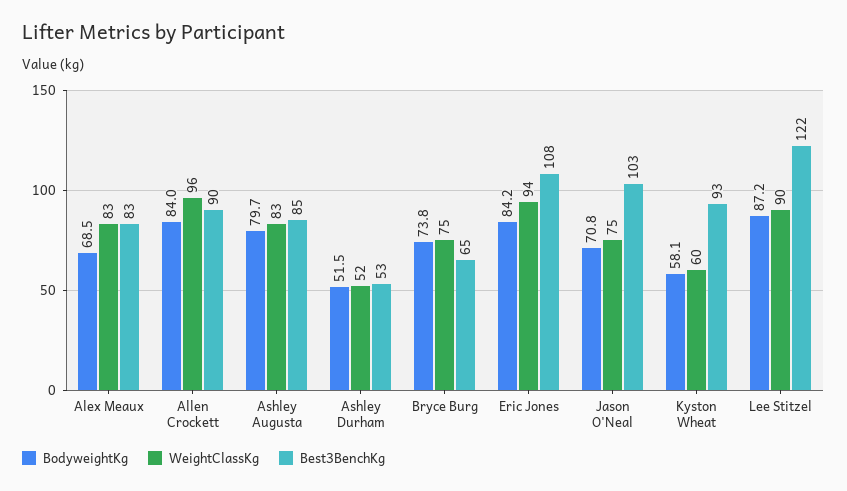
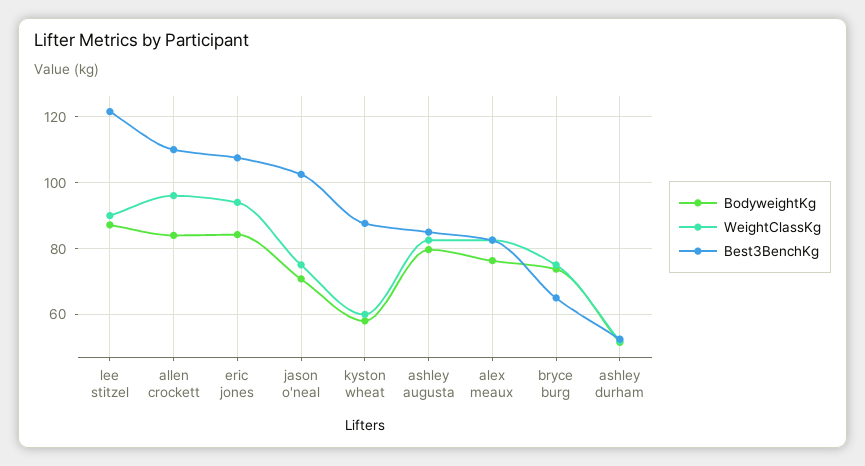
BodyweightKg, Alex Meaux: 68.5 -> 76
Best3BenchKg, Allen Crockett: 90 -> 110
Best3BenchKg, Kyston Wheat: 93 -> 88

